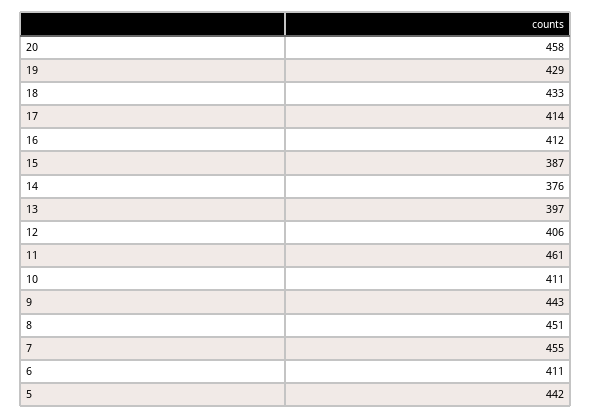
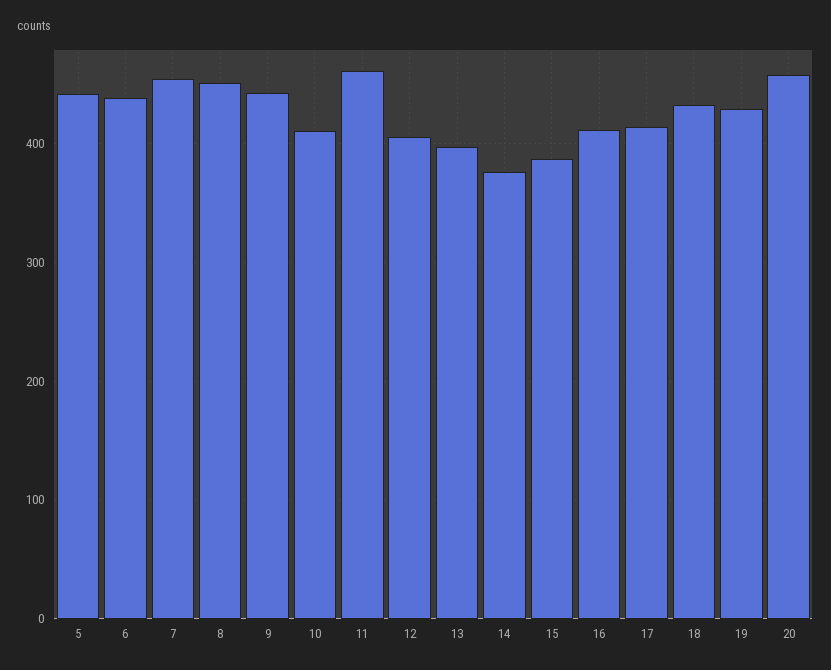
6: 411 -> 440

